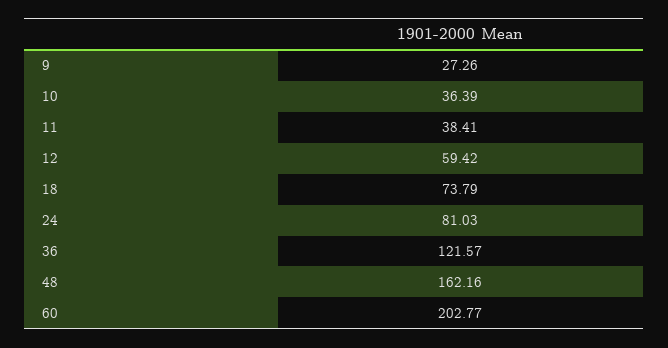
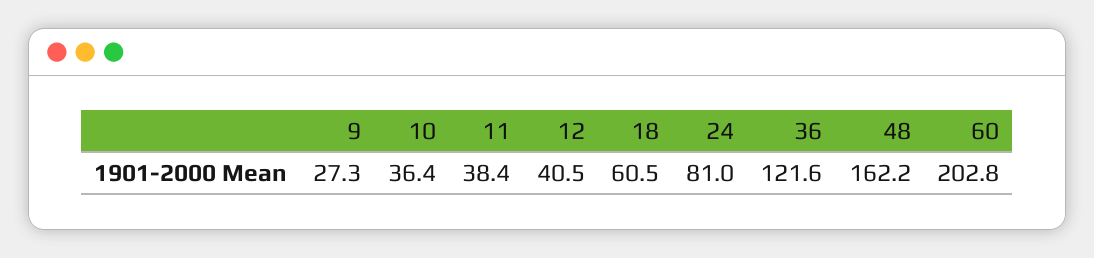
12: 59.42 -> 40.5
18: 73.79 -> 60.5

